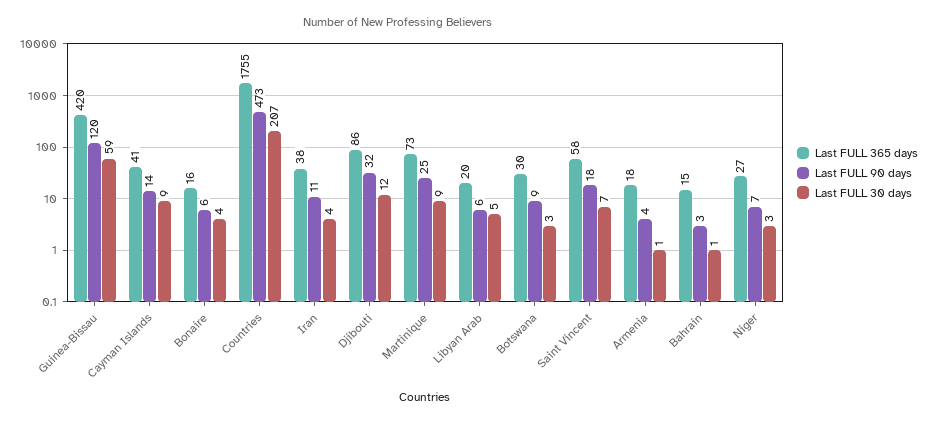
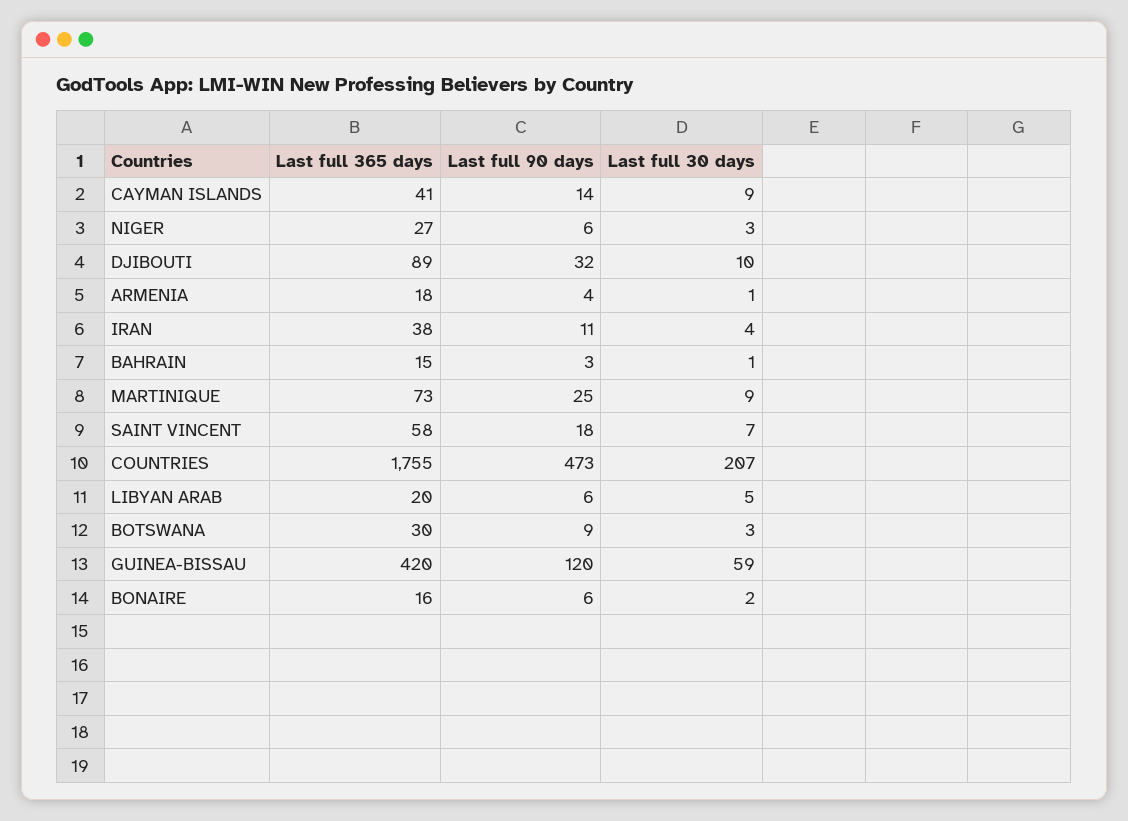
Last FULL 30 days, Bonaire: 4 -> 2
Last FULL 365 days, Djibouti: 86 -> 89
Last FULL 30 days, Djibouti: 12 -> 10
Last FULL 90 days, Niger: 7 -> 6

